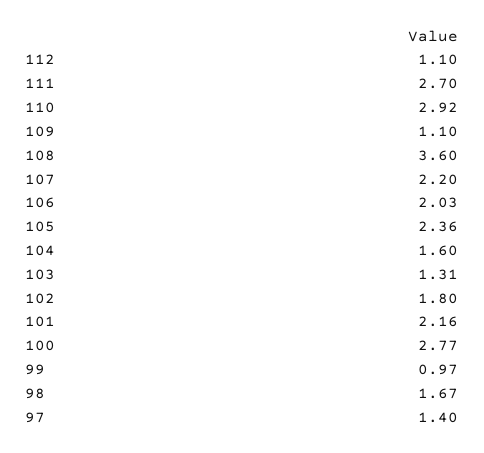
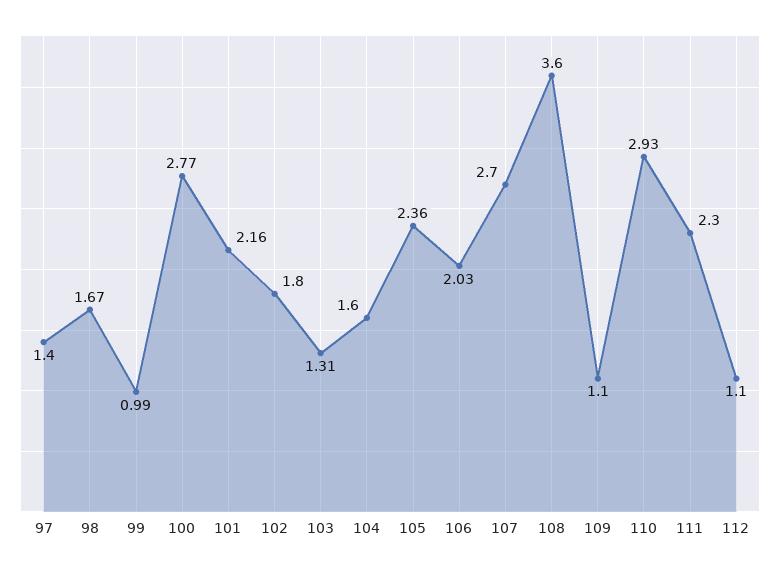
111: 2.7 -> 2.3
110: 2.92 -> 2.93
107: 2.2 -> 2.7
99: 0.97 -> 0.99

